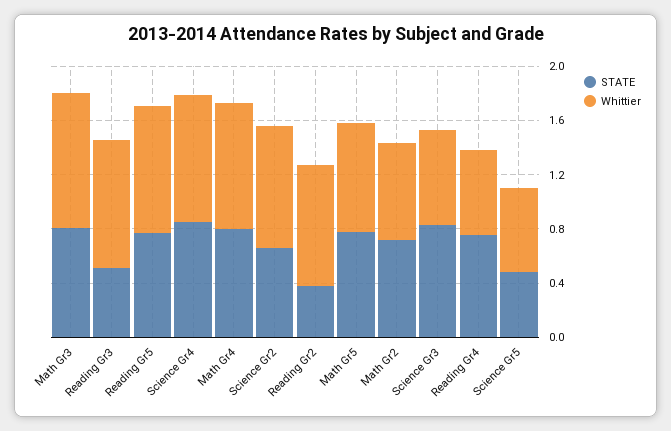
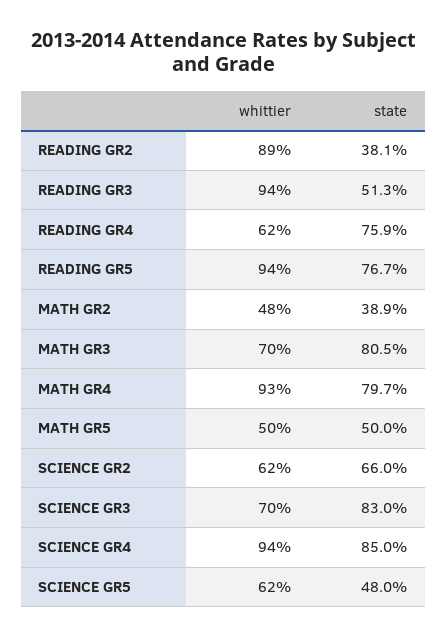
Whittier, Math Gr3: 1 -> 0.7
Whittier, Science Gr2: 0.9 -> 0.62
STATE, Math Gr5: 0.8 -> 0.5
Whittier, Math Gr5: 0.8 -> 0.5
STATE, Math Gr2: 0.7 -> 0.389
Whittier, Math Gr2: 0.7 -> 0.48

